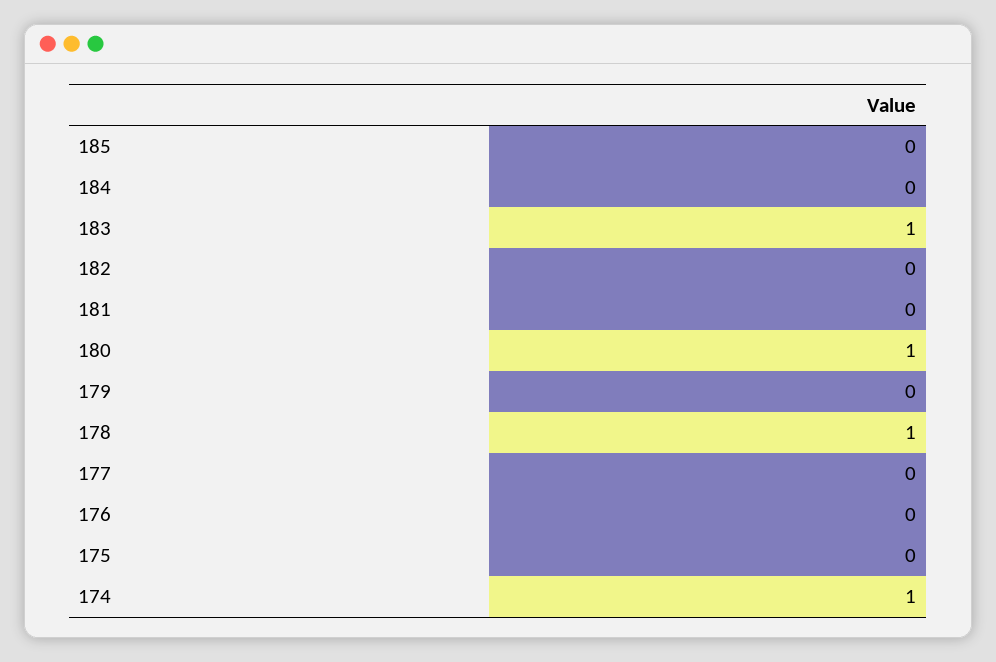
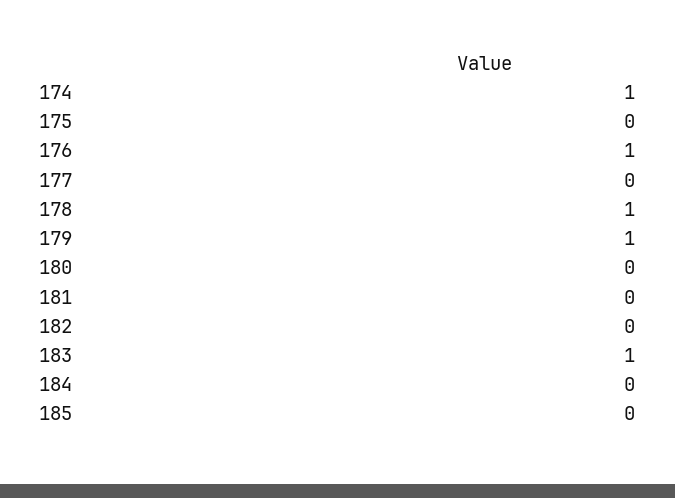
180: 1 -> 0
179: 0 -> 1
176: 0 -> 1

